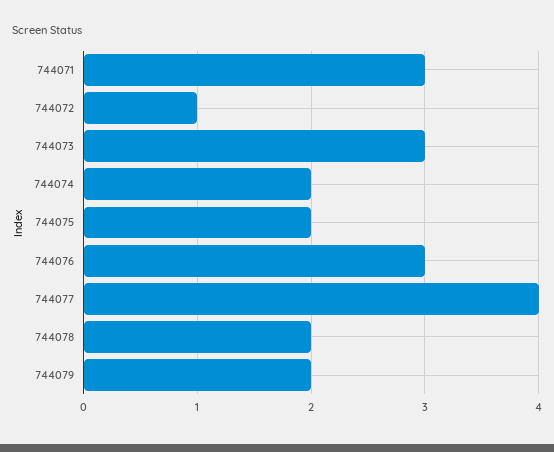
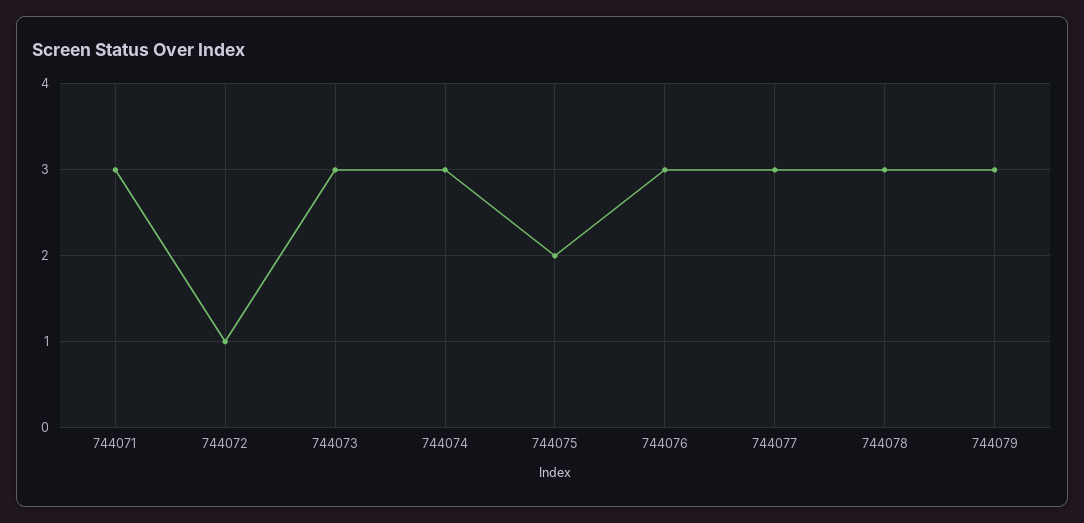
744074: 2 -> 3
744077: 4 -> 3
744078: 2 -> 3
744079: 2 -> 3

